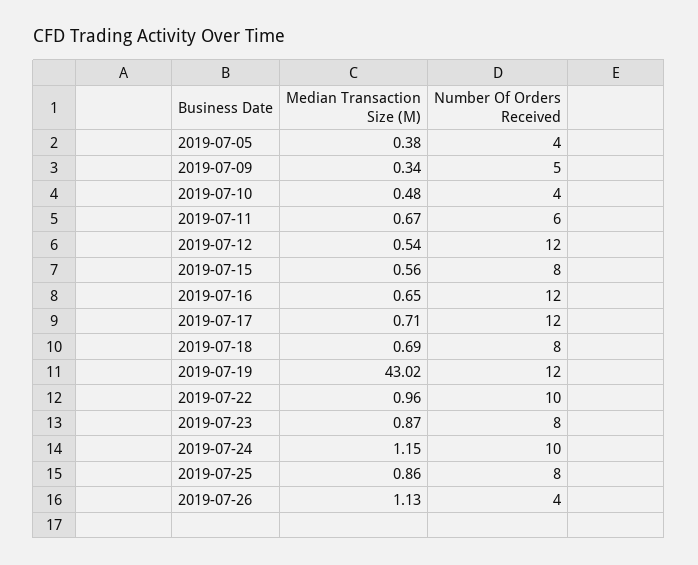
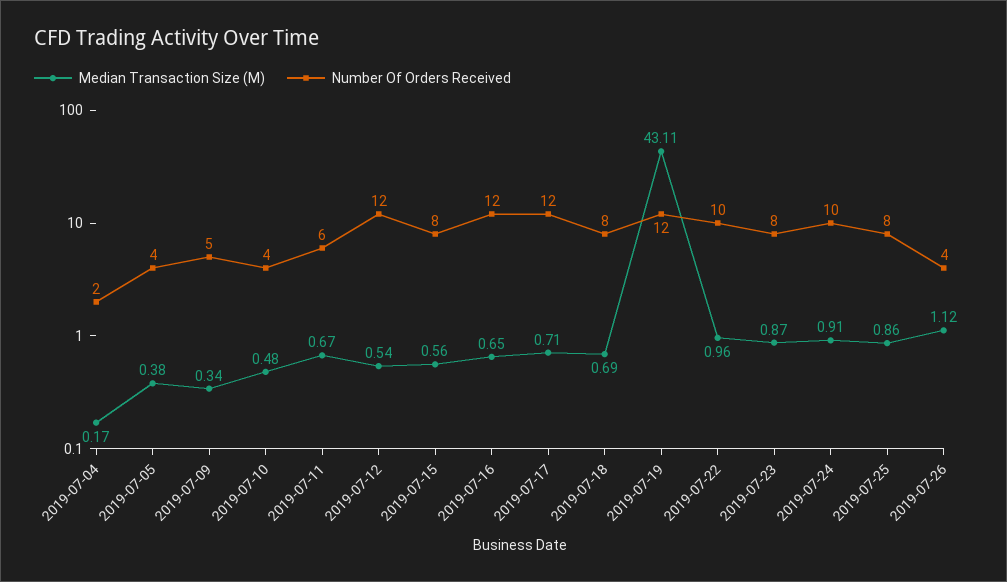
Median Transaction Size (M), 2019-07-19: 43.02 -> 43.11
Median Transaction Size (M), 2019-07-24: 1.15 -> 0.91
Median Transaction Size (M), 2019-07-26: 1.13 -> 1.12
Median Transaction Size (M), 2019-07-04: none -> 0.17
Number Of Orders Received, 2019-07-04: none -> 2

